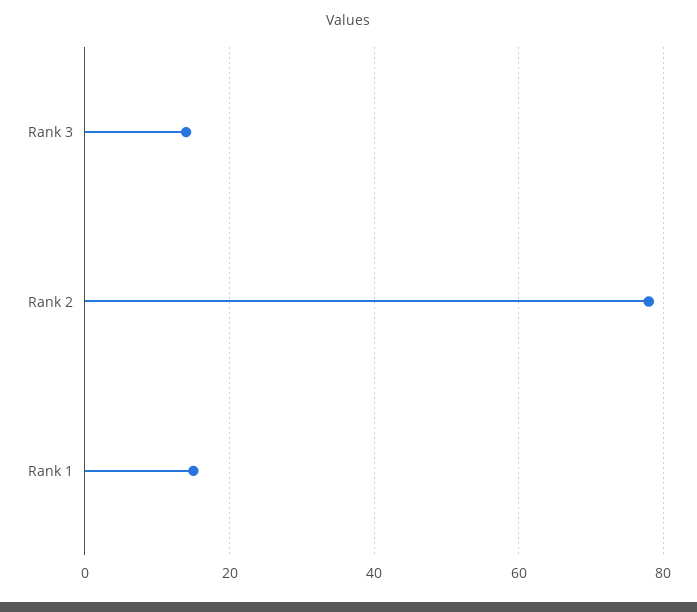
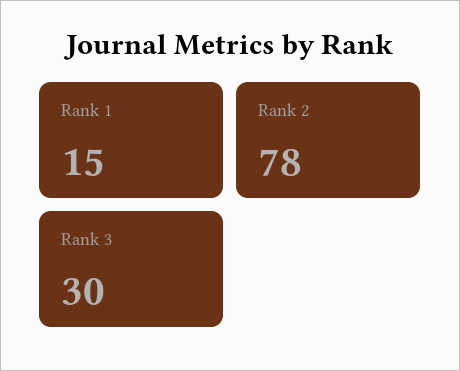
Rank 3: 15 -> 30

